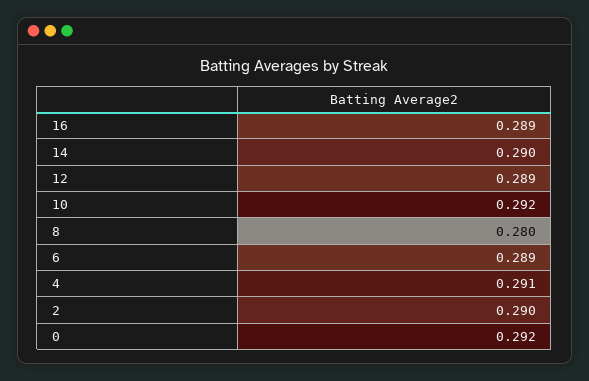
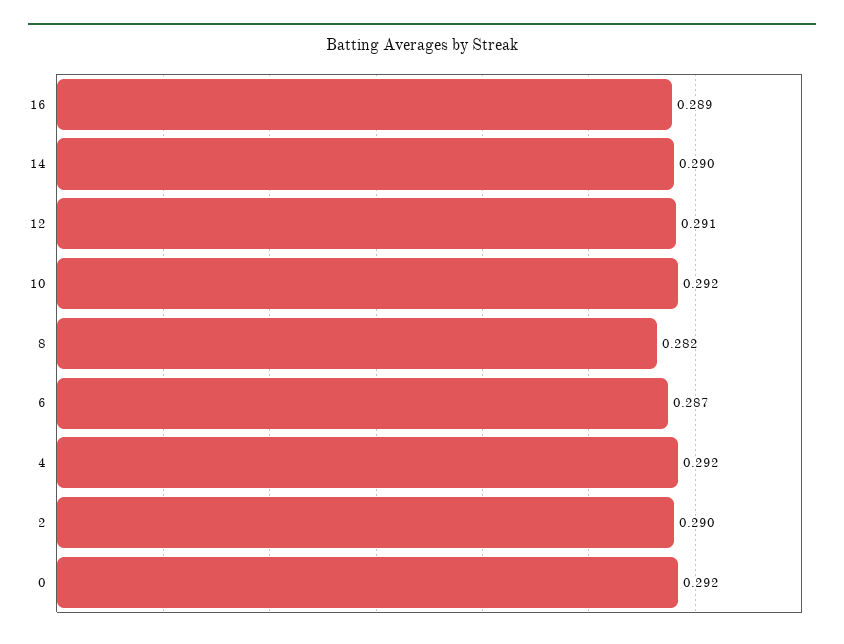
12: 0.289 -> 0.291
8: 0.28 -> 0.282
6: 0.289 -> 0.287
4: 0.291 -> 0.292

